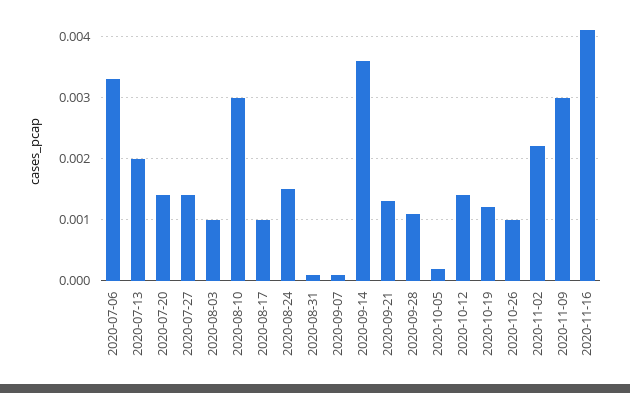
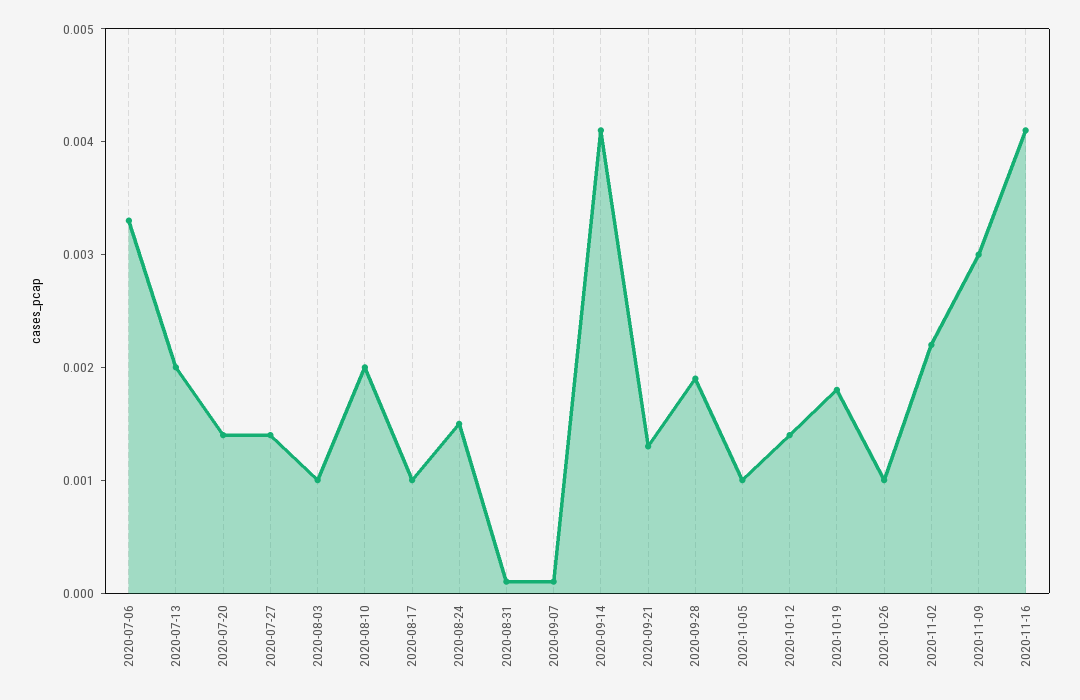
2020-08-10: 0.003 -> 0.002
2020-09-14: 0.0036 -> 0.0041
2020-09-28: 0.0011 -> 0.0019
2020-10-05: 0.0002 -> 0.001
2020-10-19: 0.0012 -> 0.0018

